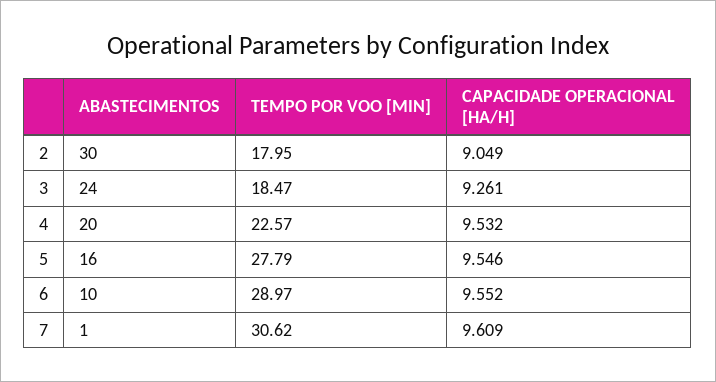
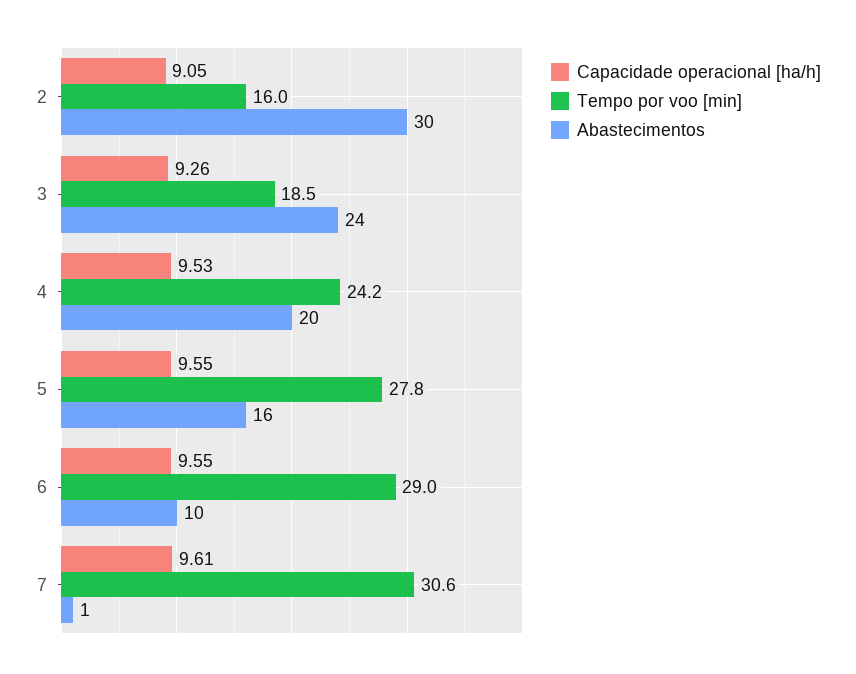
TEMPO POR VOO [MIN], 2: 17.95 -> 16
TEMPO POR VOO [MIN], 4: 22.57 -> 24.2

